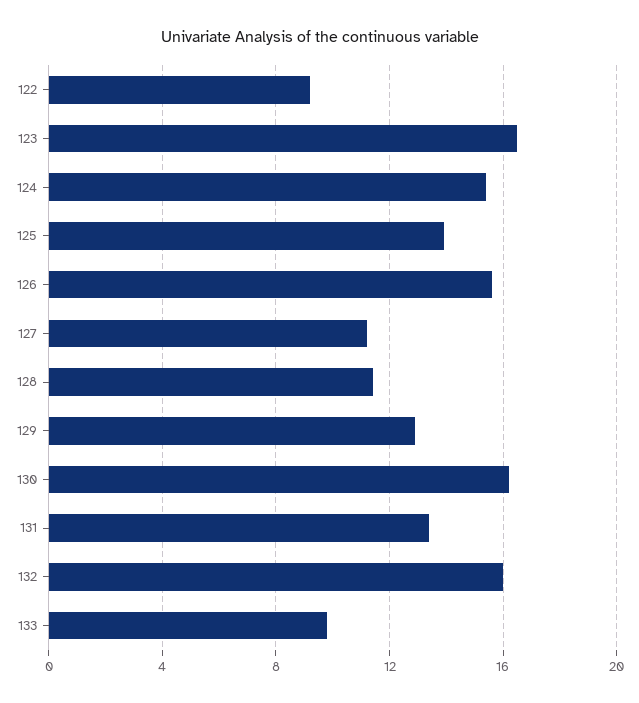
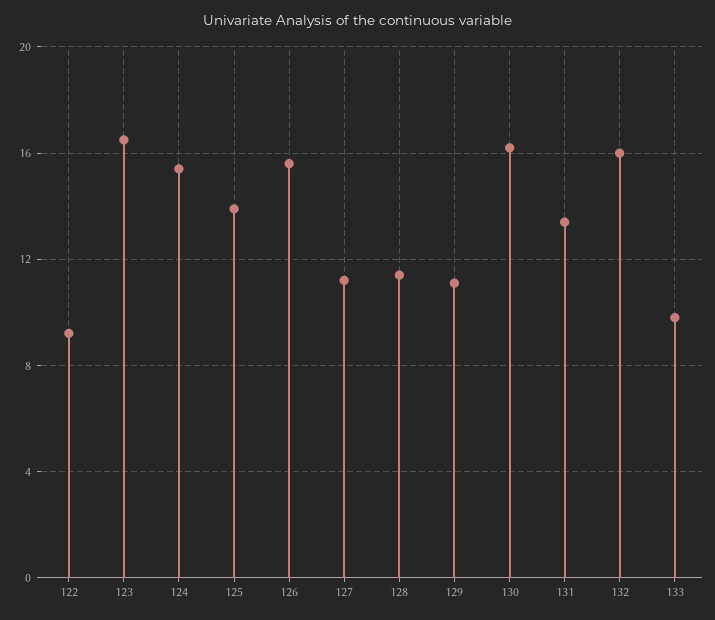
129: 13 -> 11

